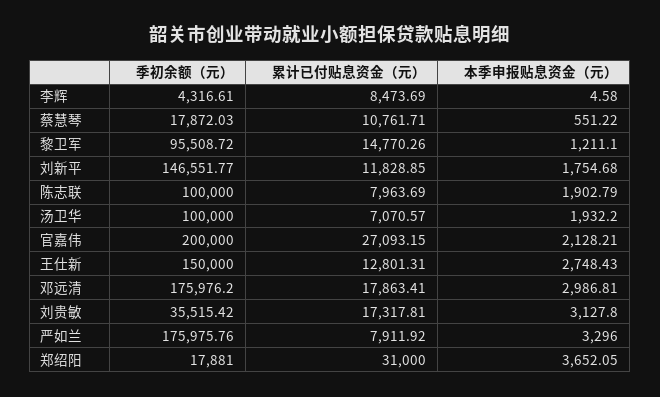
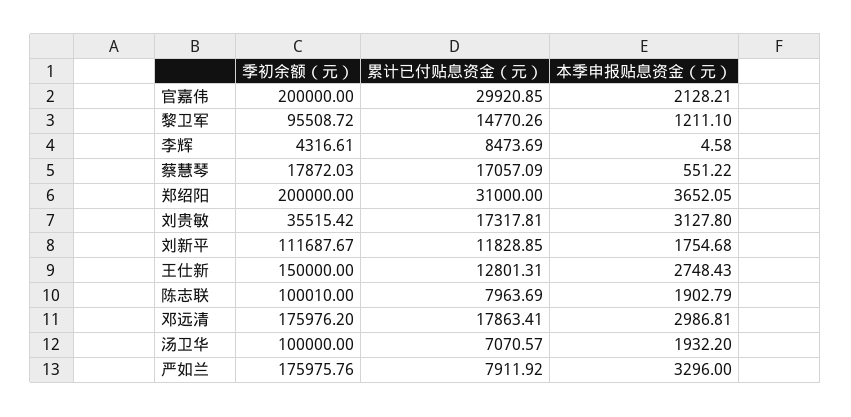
累计已付贴息资金（元）, 蔡慧琴: 10761.71 -> 17057.09
季初余额（元）, 刘新平: 146551.77 -> 111687.67
季初余额（元）, 陈志联: 100000 -> 100010
累计已付贴息资金（元）, 官嘉伟: 27093.15 -> 29920.85
季初余额（元）, 郑绍阳: 17881 -> 200000

